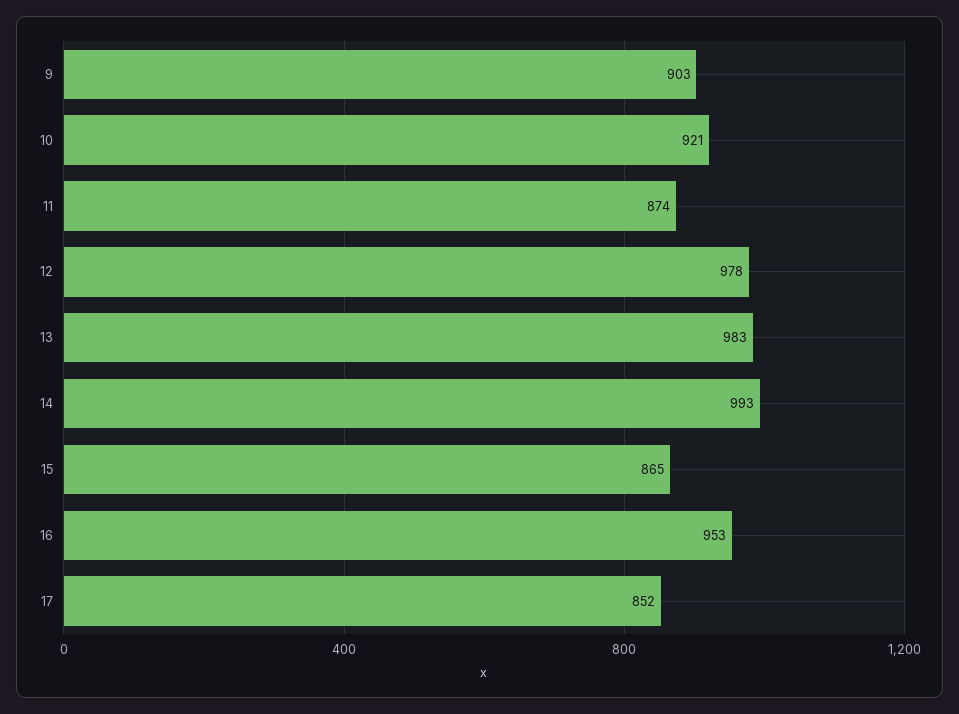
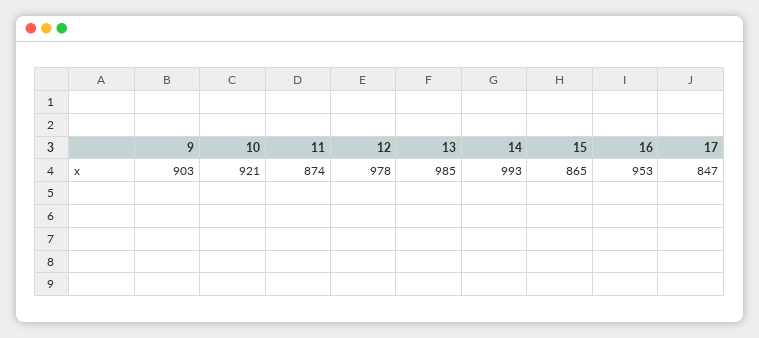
13: 983 -> 985
17: 852 -> 847

